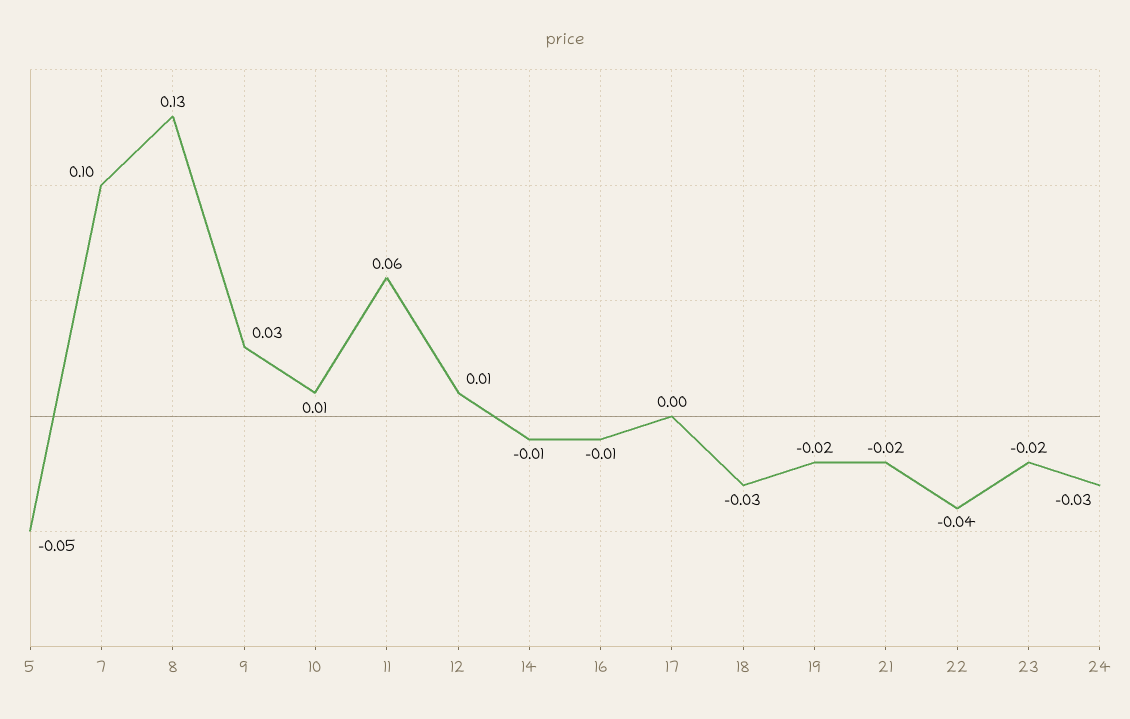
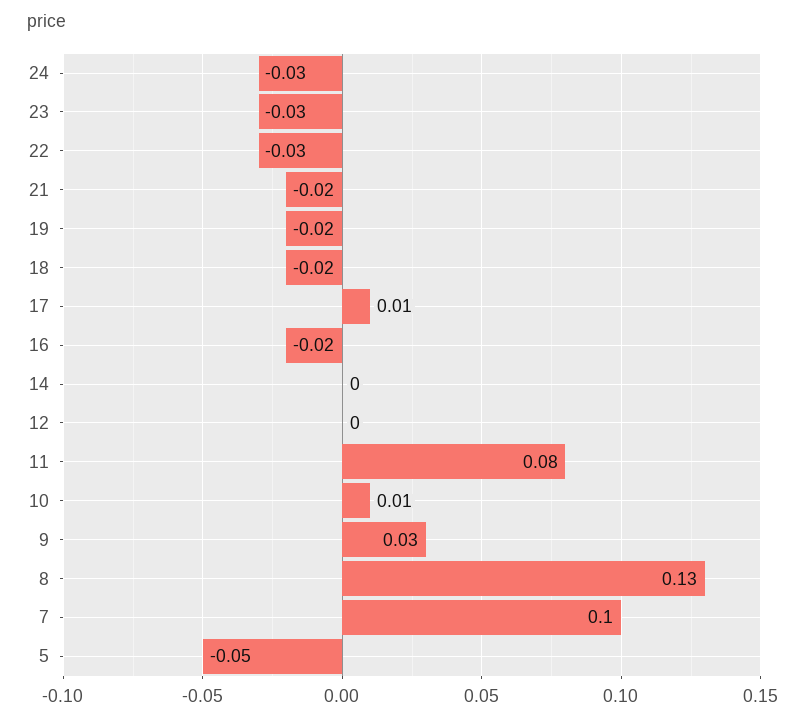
11: 0.06 -> 0.08
12: 0.01 -> 0
14: -0.01 -> 0
16: -0.01 -> -0.02
17: 0 -> 0.01
18: -0.03 -> -0.02
22: -0.04 -> -0.03
23: -0.02 -> -0.03

